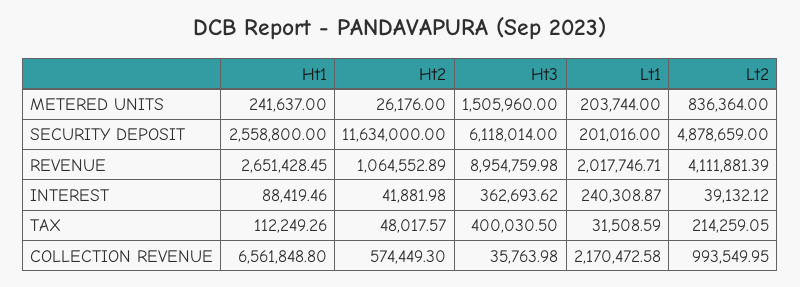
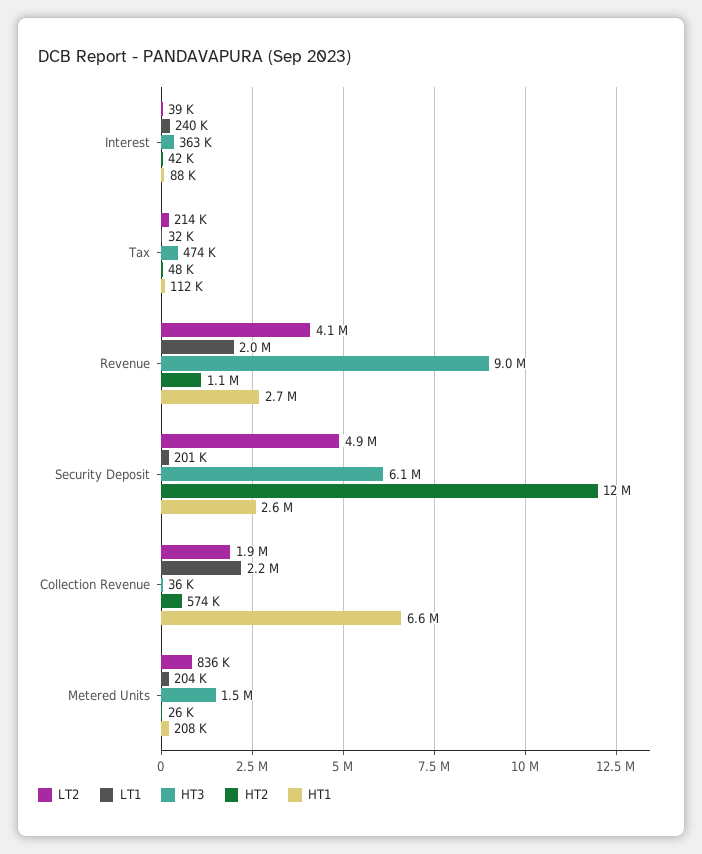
Ht1, METERED UNITS: 241637 -> 208000
Ht3, TAX: 400030.5 -> 474000
Lt2, COLLECTION REVENUE: 993549.95 -> 1900000

